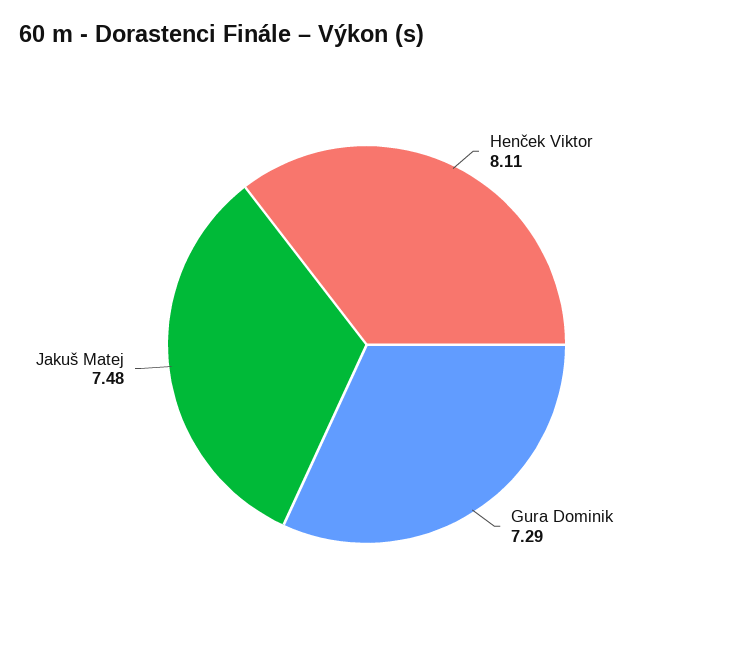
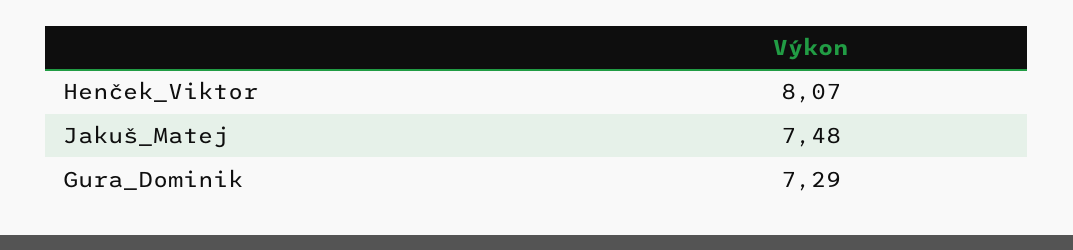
Henček Viktor: 8.11 -> 8.07

